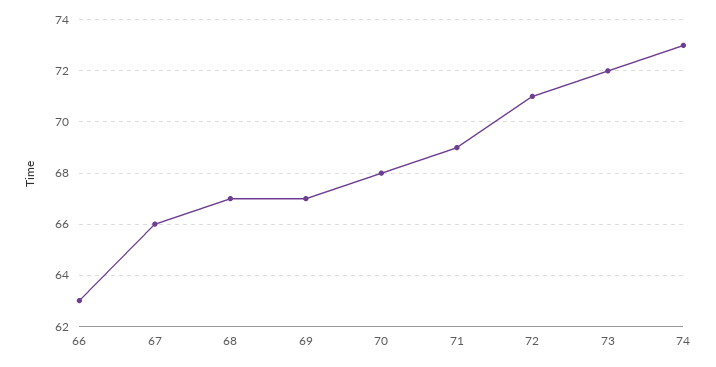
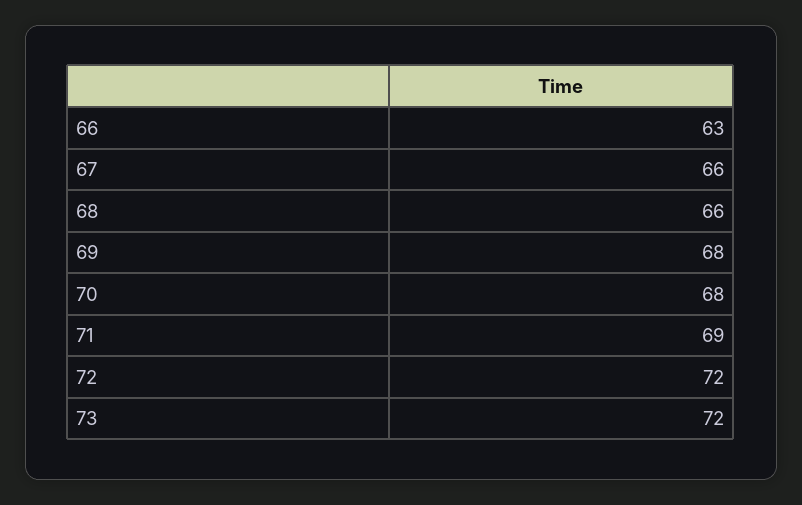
68: 67 -> 66
69: 67 -> 68
72: 71 -> 72
74: 73 -> none

